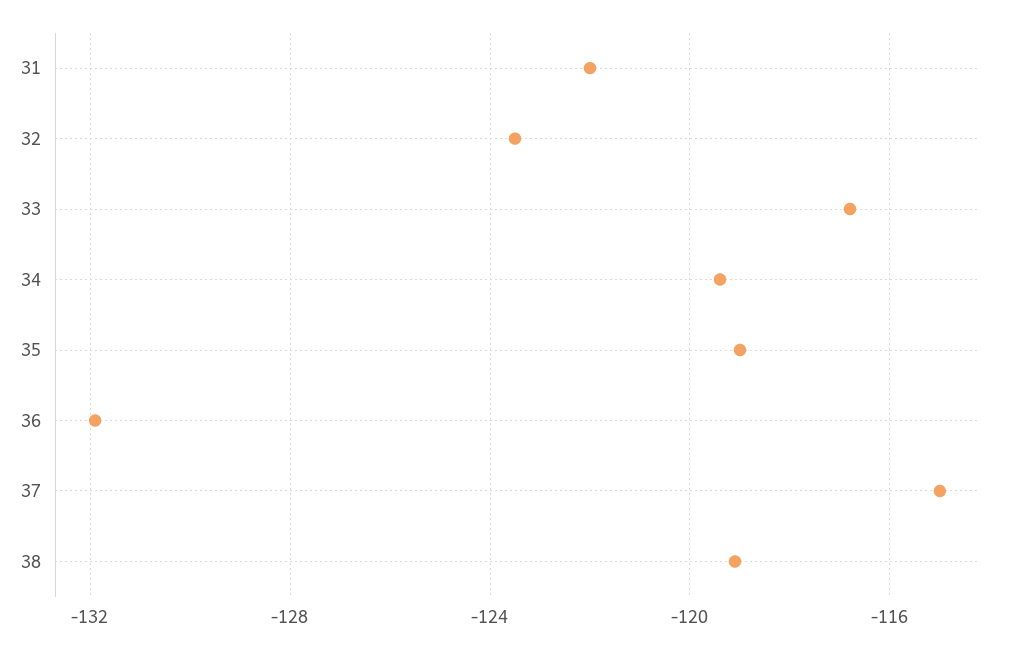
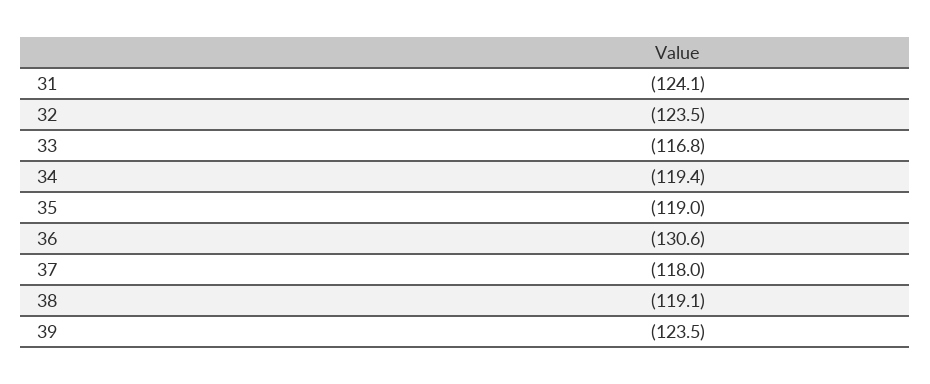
31: -122 -> -124.1
36: -132 -> -130.6
37: -115 -> -118
39: none -> -123.5

